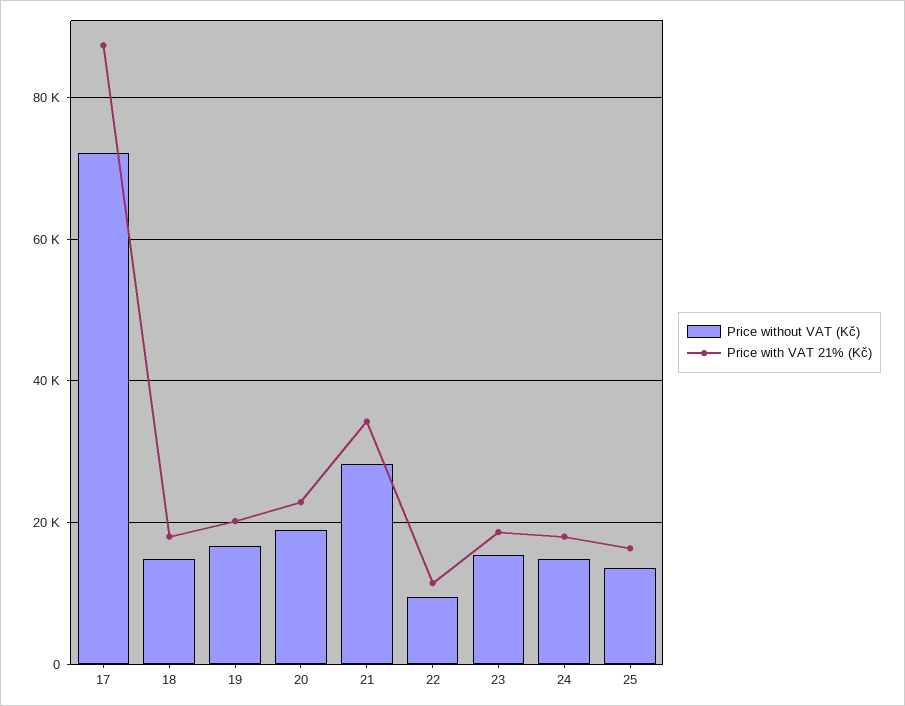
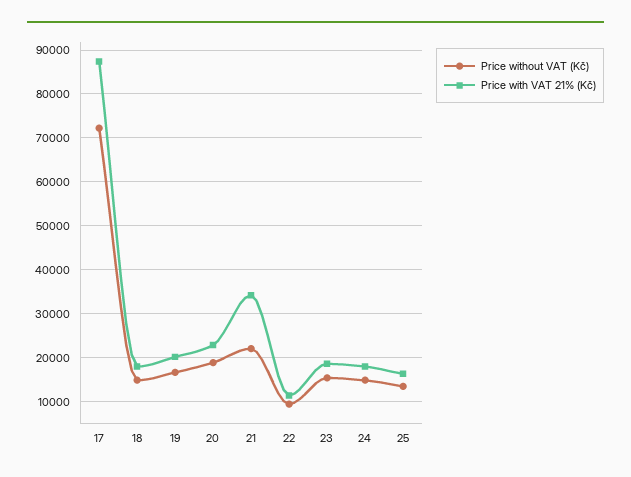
Price without VAT (Kč), 21: 28000 -> 22000

